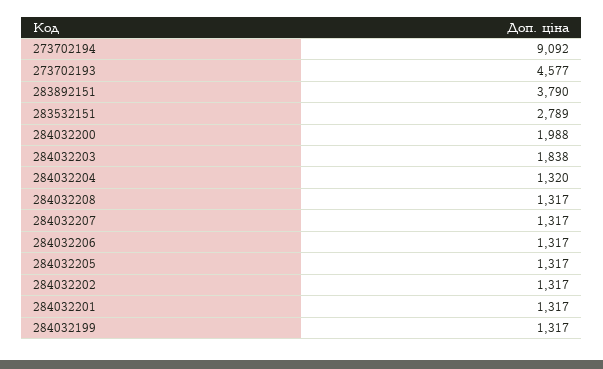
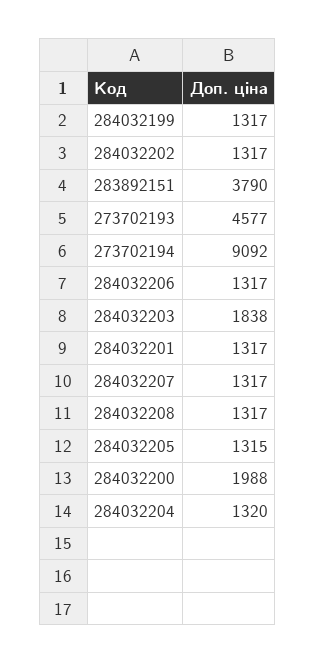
283532151: 2789 -> none
284032205: 1317 -> 1315

